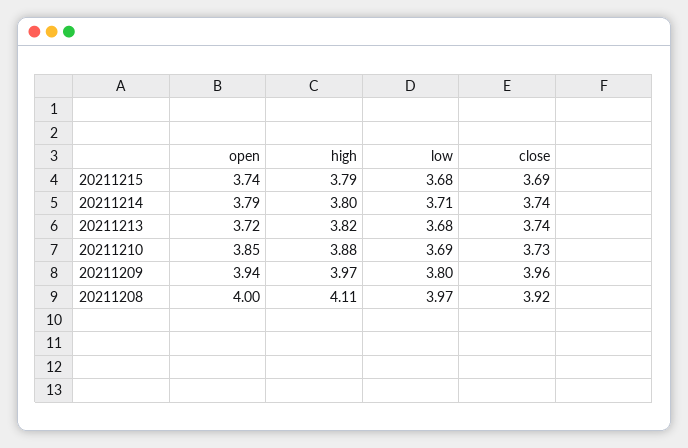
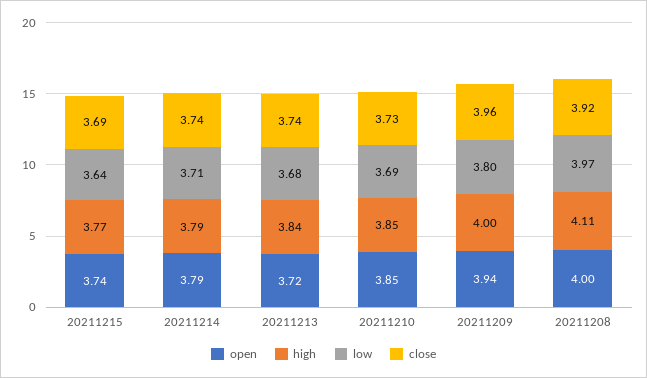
high, 20211215: 3.79 -> 3.77
low, 20211215: 3.68 -> 3.64
high, 20211214: 3.8 -> 3.79
high, 20211213: 3.82 -> 3.84
high, 20211210: 3.88 -> 3.85
high, 20211209: 3.97 -> 4

